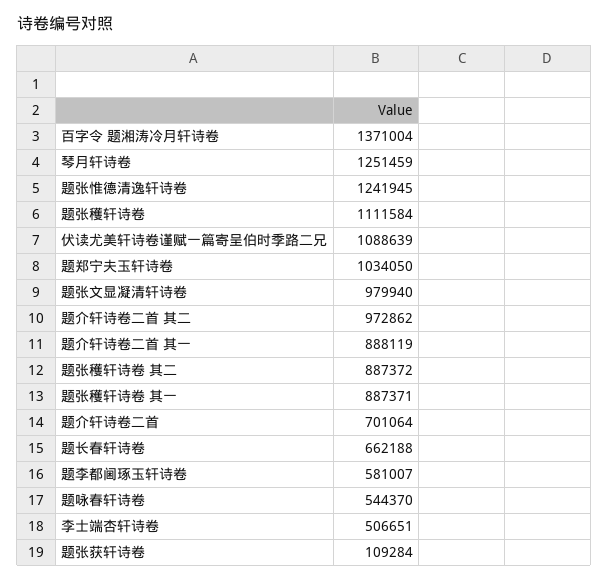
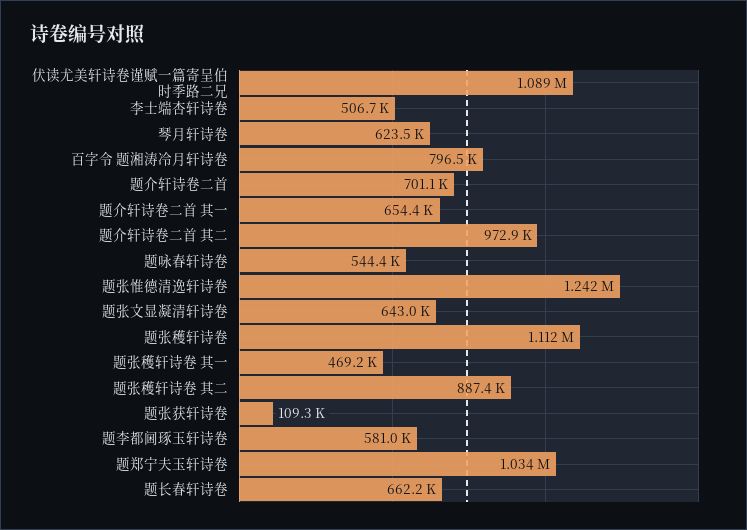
百字令 题湘涛冷月轩诗卷: 1371004 -> 796500
琴月轩诗卷: 1251459 -> 623500
题张文显凝清轩诗卷: 979940 -> 643000
题介轩诗卷二首 其一: 888119 -> 654400
题张穫轩诗卷 其一: 887371 -> 469200

